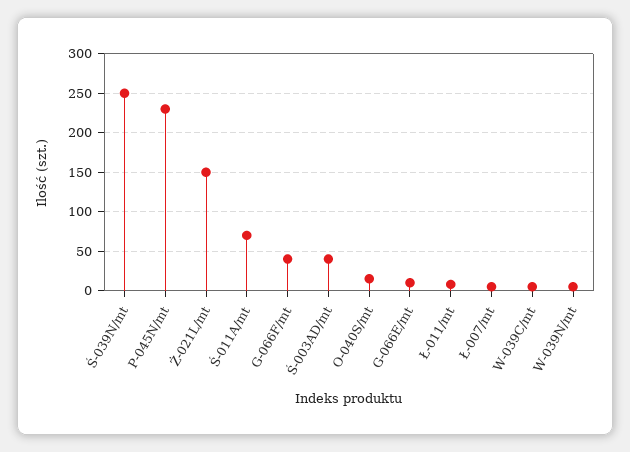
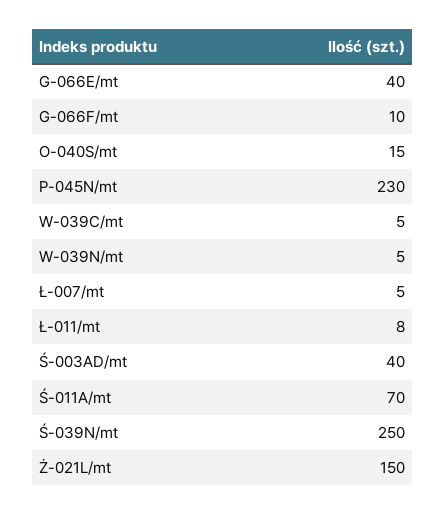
G-066F/mt: 40 -> 10
G-066E/mt: 10 -> 40

